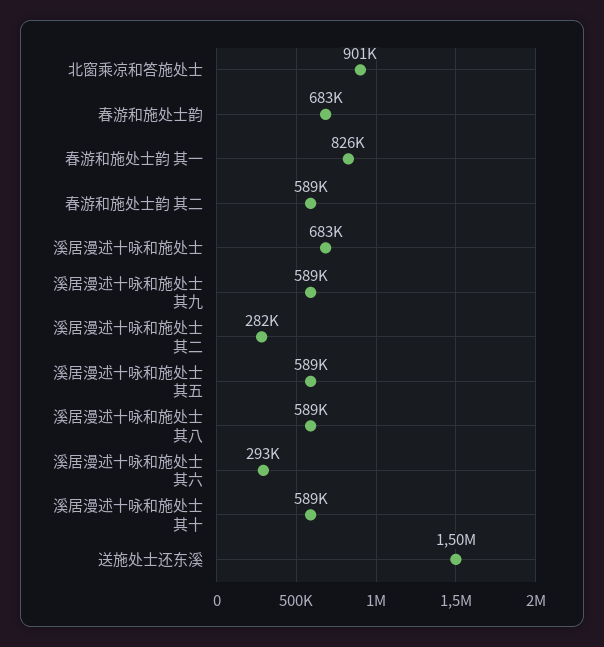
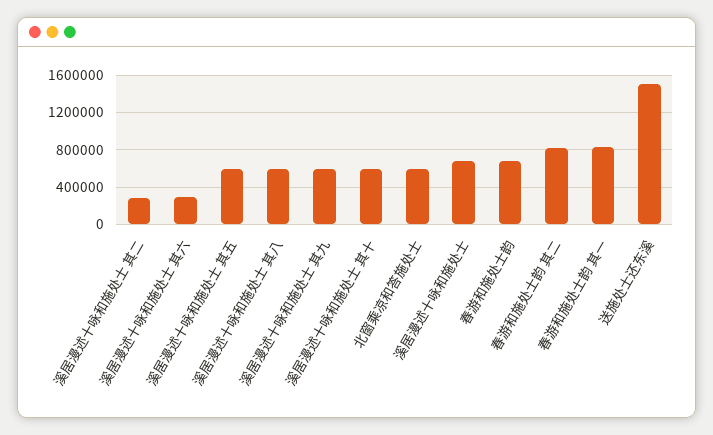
北窗乘凉和答施处士: 901000 -> 600000
春游和施处士韵 其二: 589000 -> 800000

